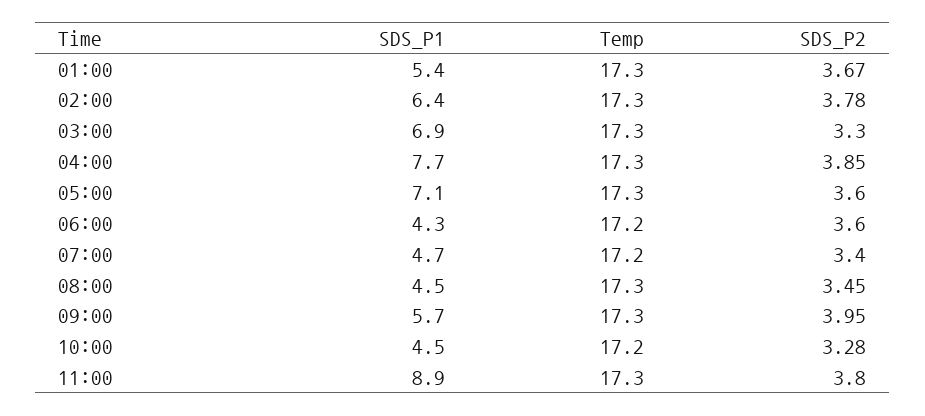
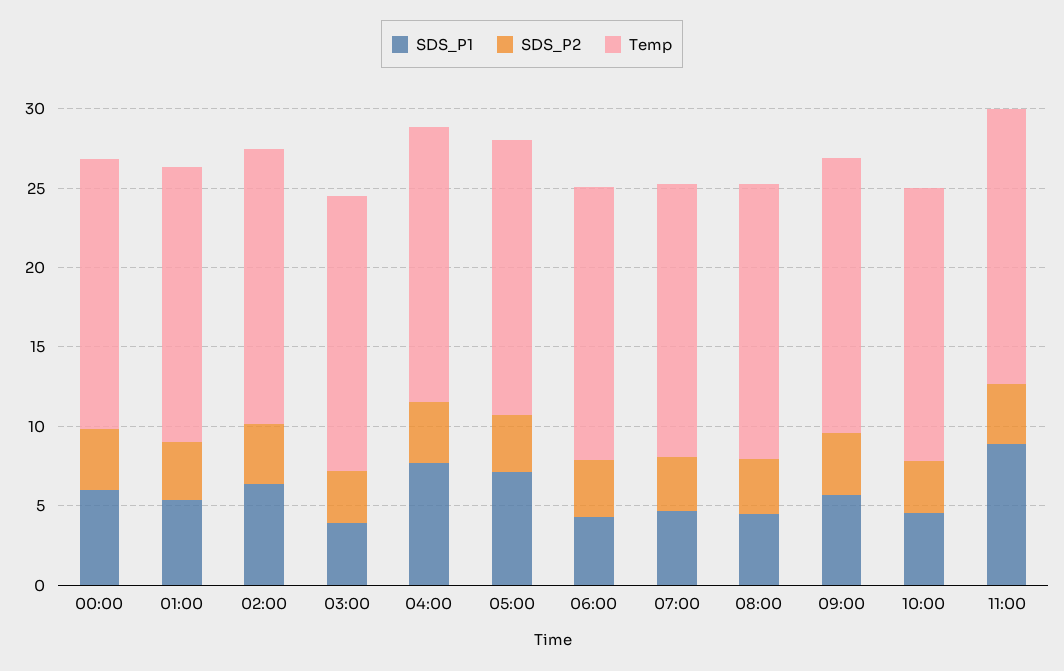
SDS_P1, 03:00: 6.9 -> 4
SDS_P1, 00:00: none -> 6
SDS_P2, 00:00: none -> 4
Temp, 00:00: none -> 17

